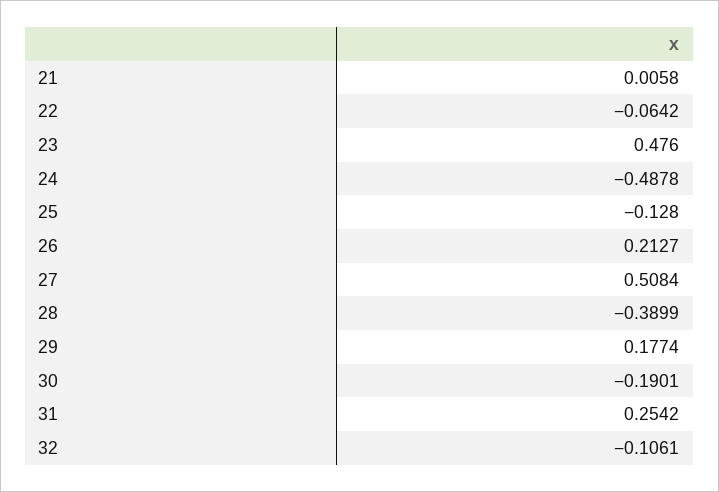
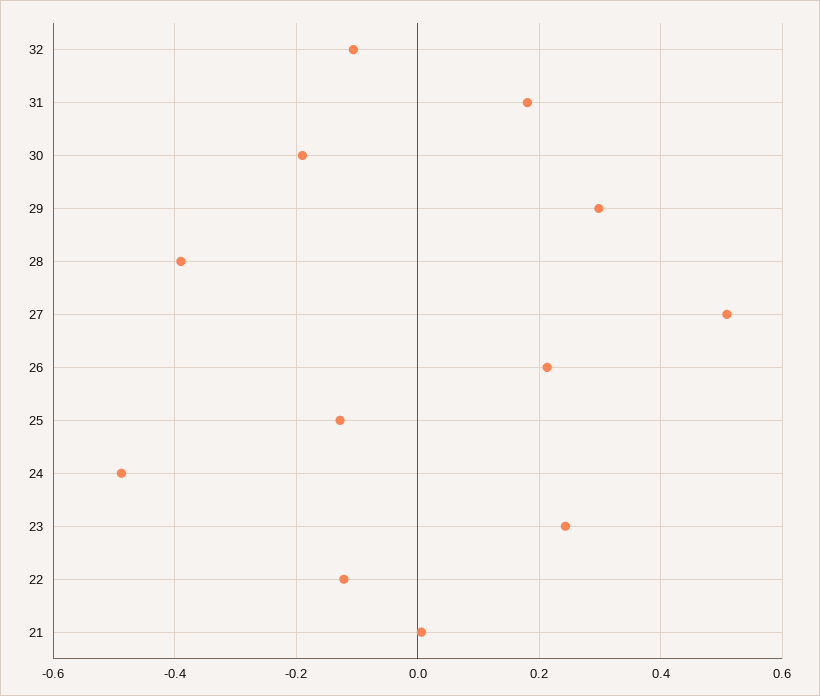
22: -0.0642 -> -0.12
23: 0.476 -> 0.24
29: 0.1774 -> 0.3
31: 0.2542 -> 0.18

